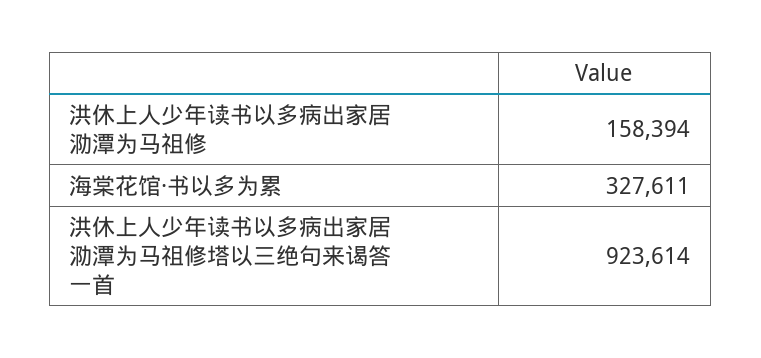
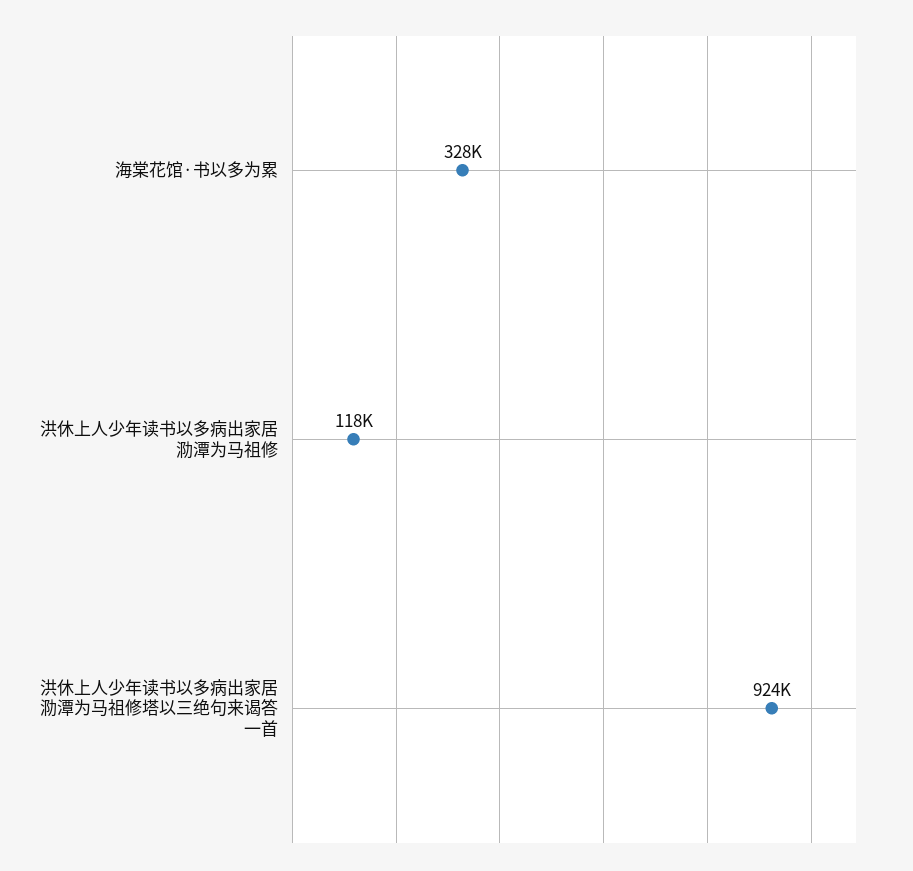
洪休上人少年读书以多病出家居泐潭为马祖修: 158394 -> 118000

